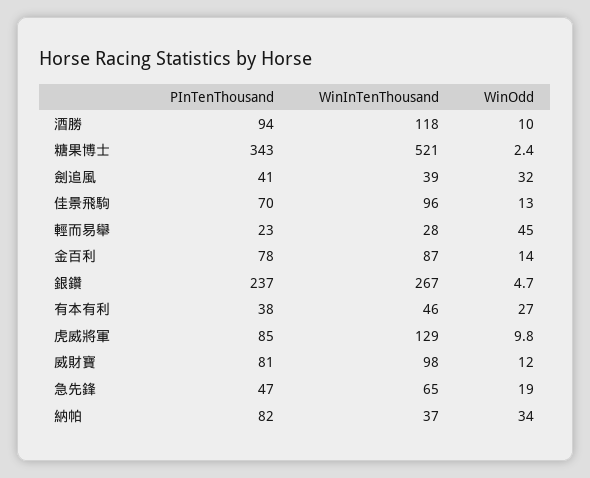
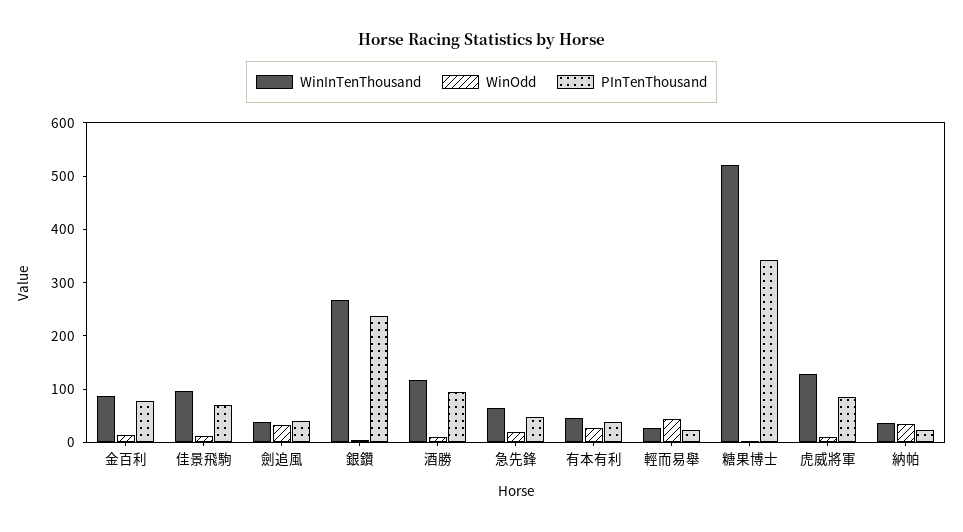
PInTenThousand, 威財寶: 81 -> none
WinInTenThousand, 威財寶: 98 -> none
WinOdd, 威財寶: 12 -> none
PInTenThousand, 納帕: 82 -> 20

